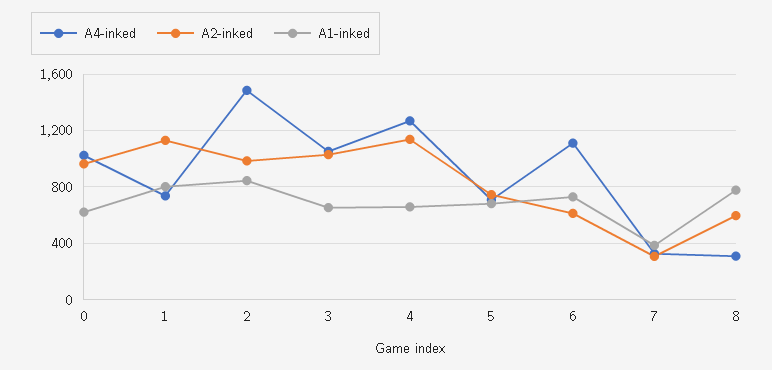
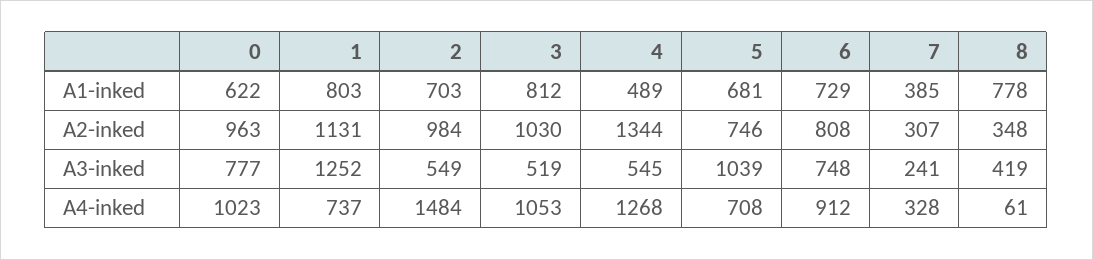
A1-inked, 2: 850 -> 703
A1-inked, 3: 650 -> 812
A2-inked, 4: 1150 -> 1344
A1-inked, 4: 650 -> 489
A4-inked, 6: 1100 -> 912
A2-inked, 6: 600 -> 808
A4-inked, 8: 300 -> 61
A2-inked, 8: 600 -> 348
A3-inked, 0: none -> 777
A3-inked, 1: none -> 1252
A3-inked, 2: none -> 549
A3-inked, 3: none -> 519
A3-inked, 4: none -> 545
A3-inked, 5: none -> 1039
A3-inked, 6: none -> 748
A3-inked, 7: none -> 241
A3-inked, 8: none -> 419

